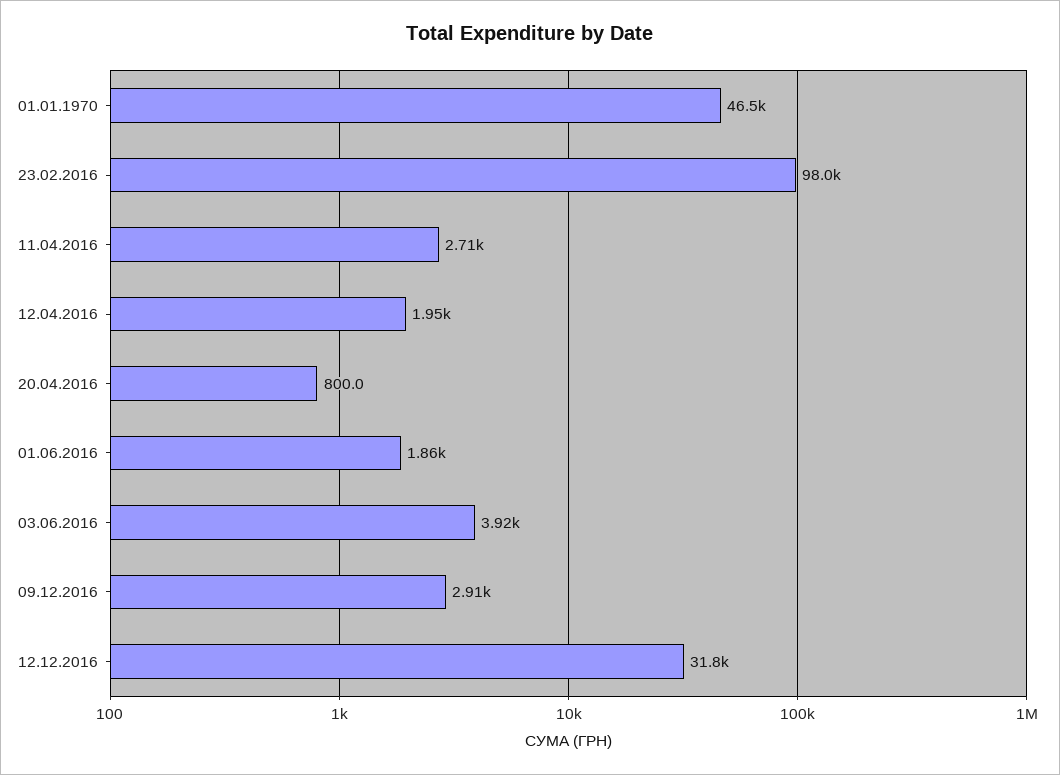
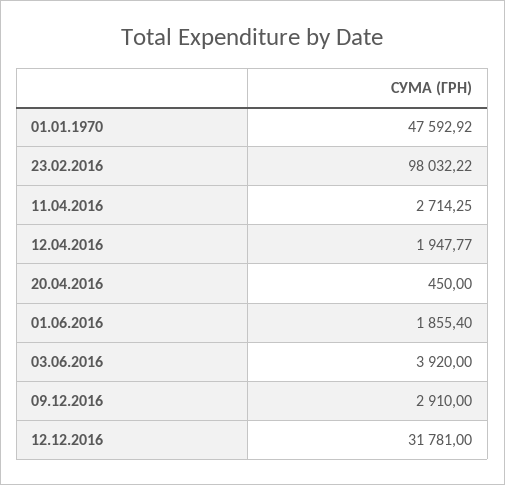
01.01.1970: 46500 -> 47592.92
20.04.2016: 800 -> 450

